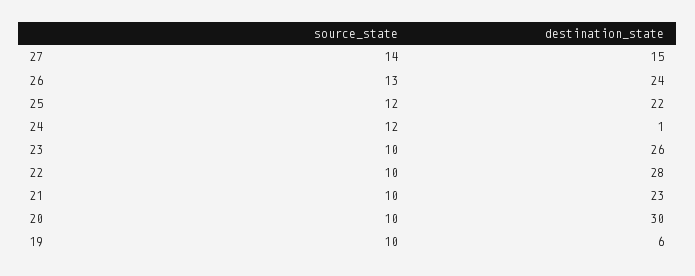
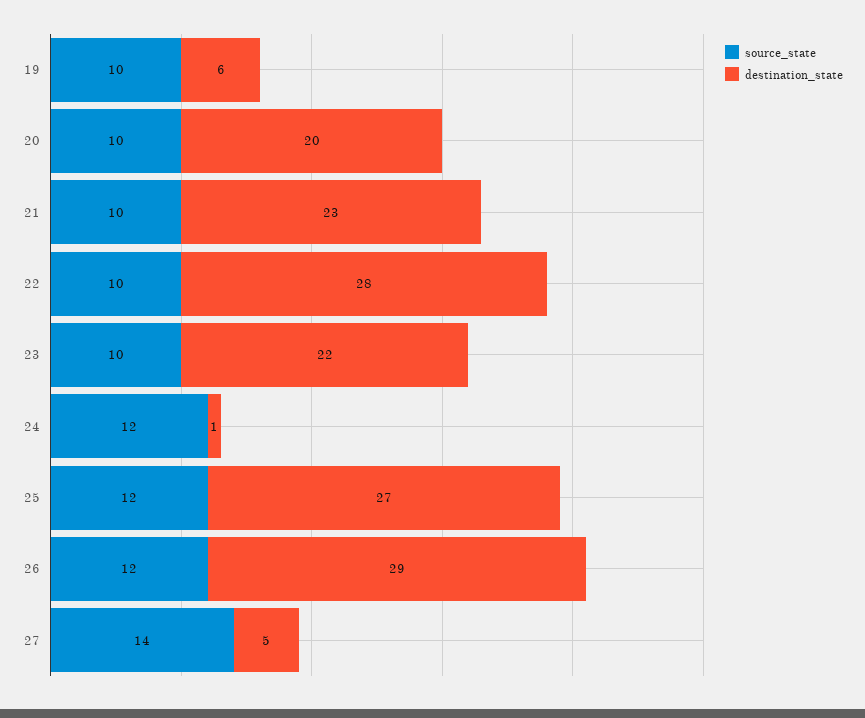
destination_state, 27: 15 -> 5
source_state, 26: 13 -> 12
destination_state, 26: 24 -> 29
destination_state, 25: 22 -> 27
destination_state, 23: 26 -> 22
destination_state, 20: 30 -> 20

